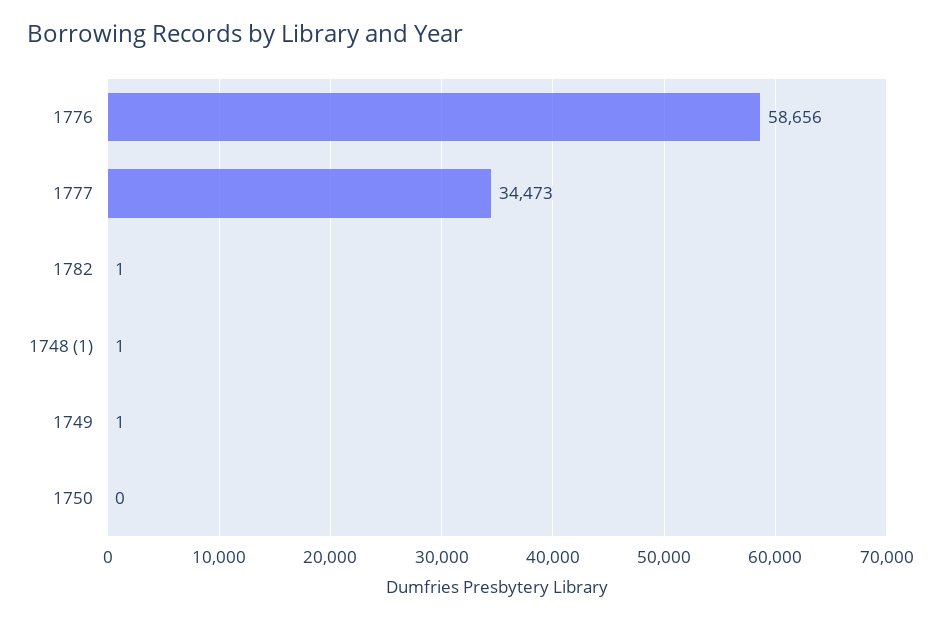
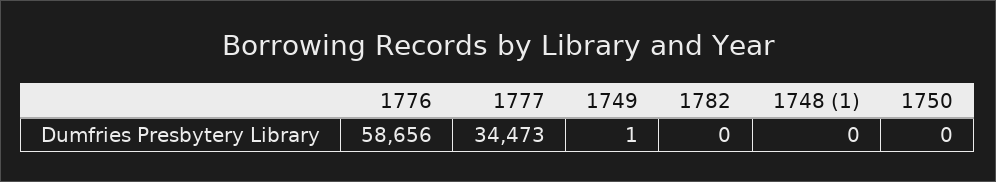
1782: 1 -> 0
1748 (1): 1 -> 0

